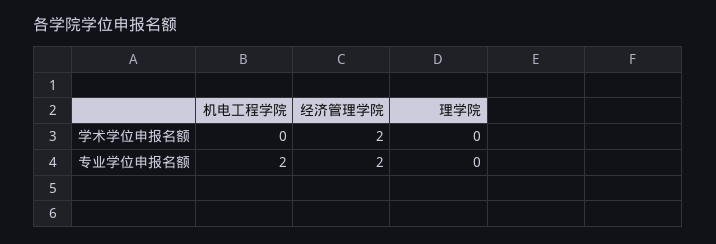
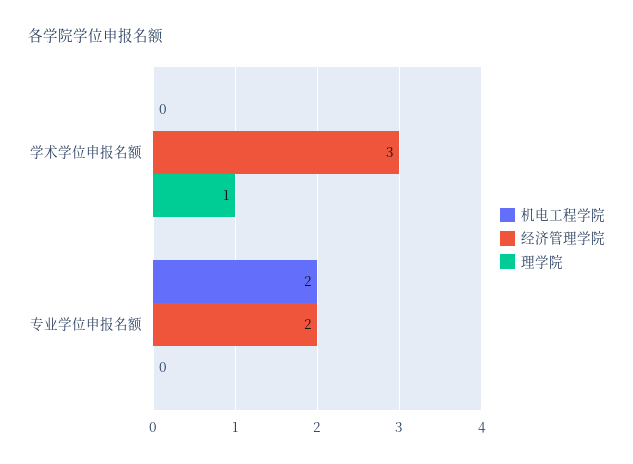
经济管理学院, 学术学位申报名额: 2 -> 3
理学院, 学术学位申报名额: 0 -> 1

